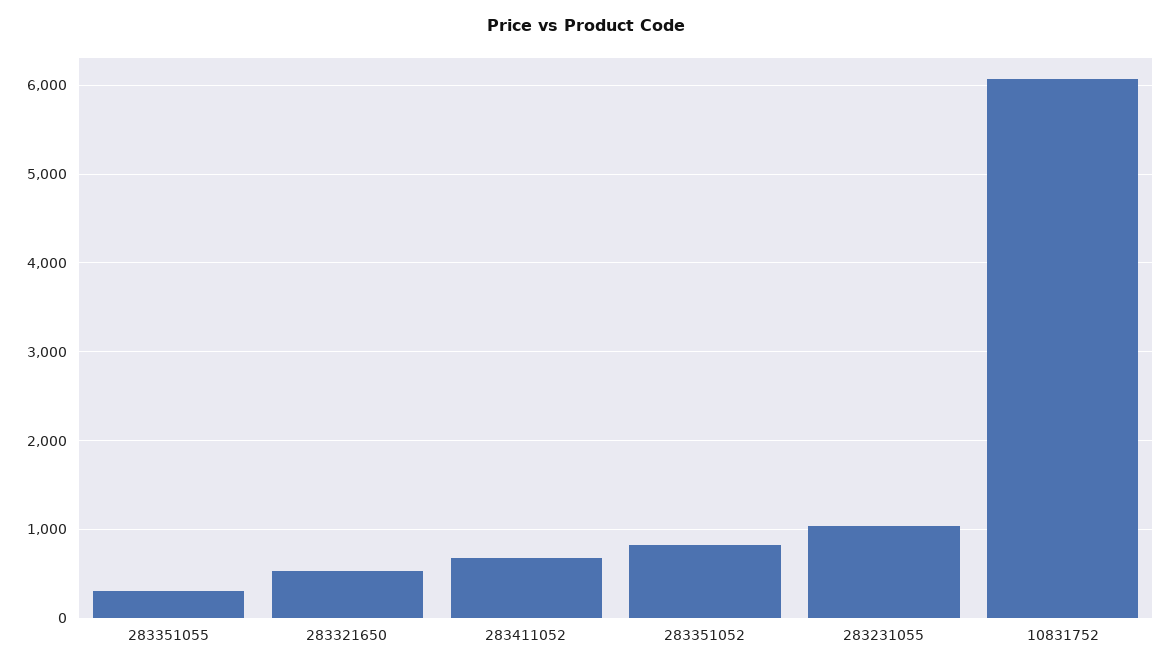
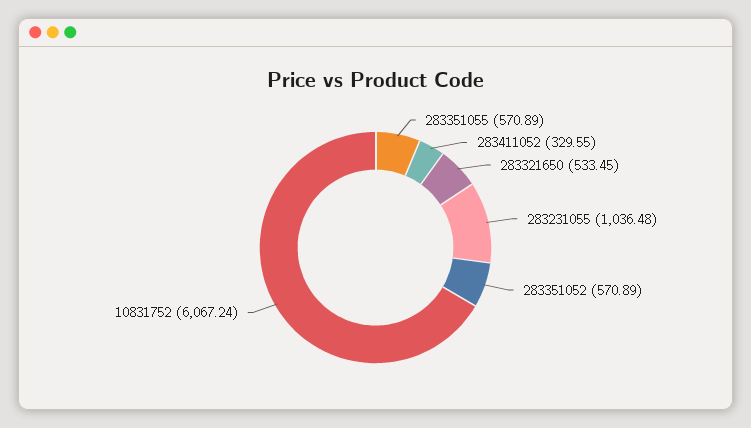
283351055: 300 -> 570.89
283411052: 700 -> 329.55
283351052: 800 -> 570.89

